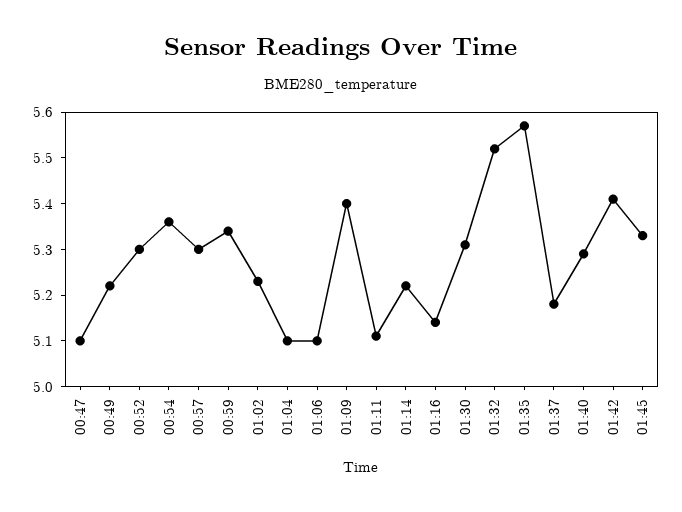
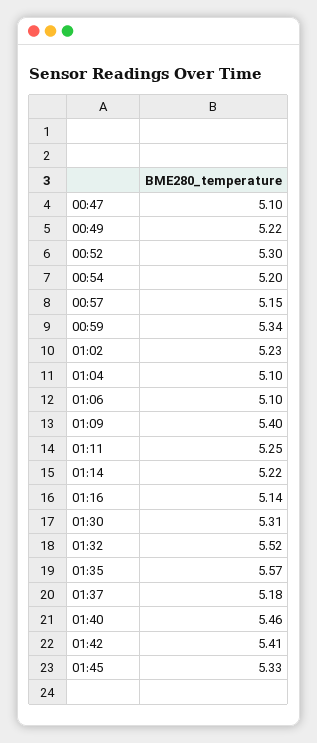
00:54: 5.35 -> 5.2
00:57: 5.3 -> 5.15
01:11: 5.1 -> 5.25
01:40: 5.3 -> 5.46

